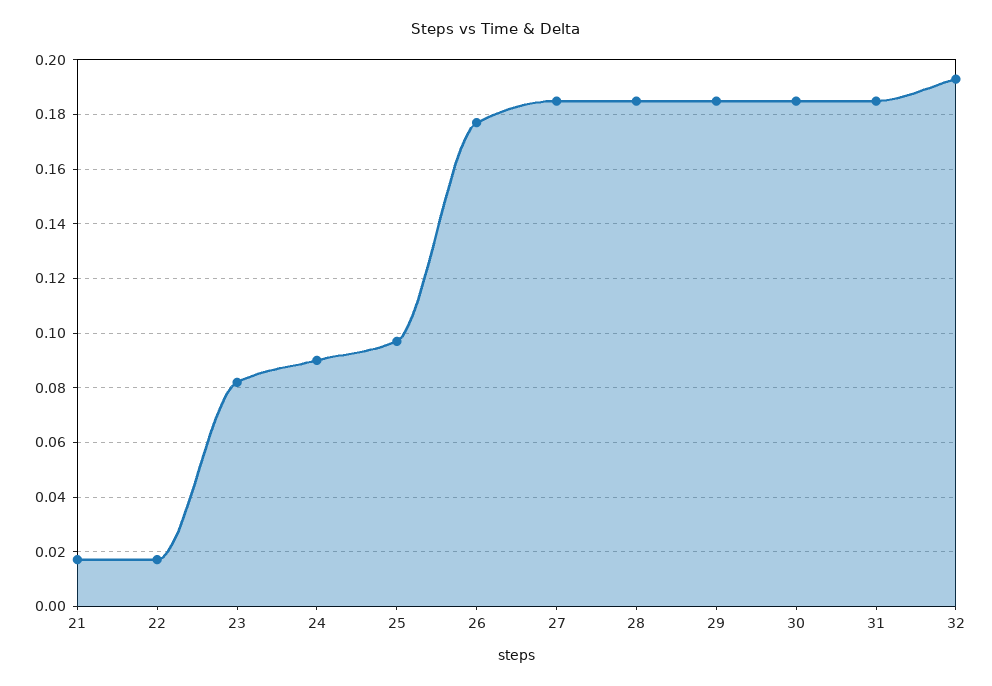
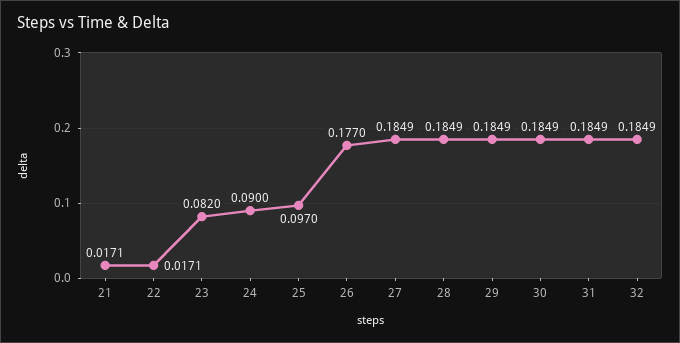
32: 0.1925 -> 0.1849

